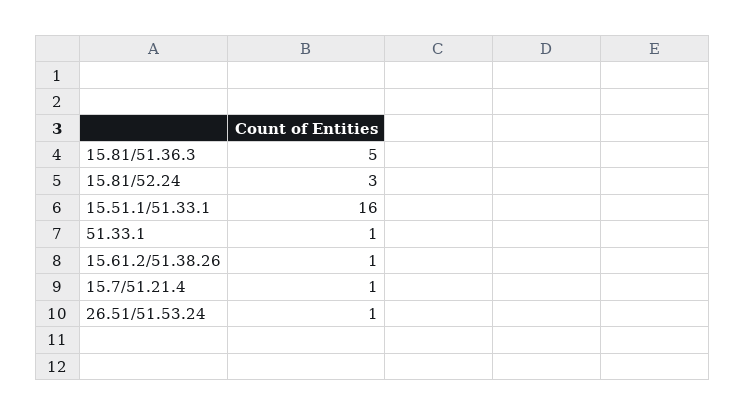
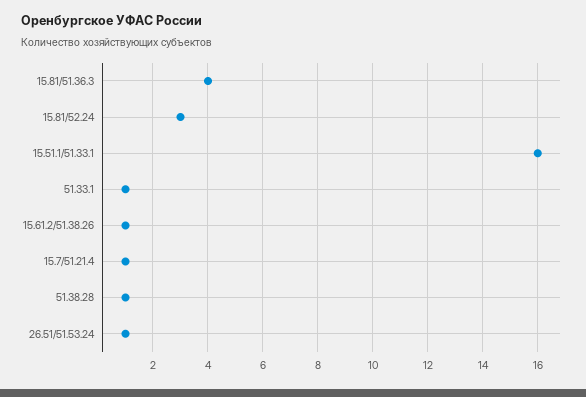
15.81/51.36.3: 5 -> 4
51.38.28: none -> 1

